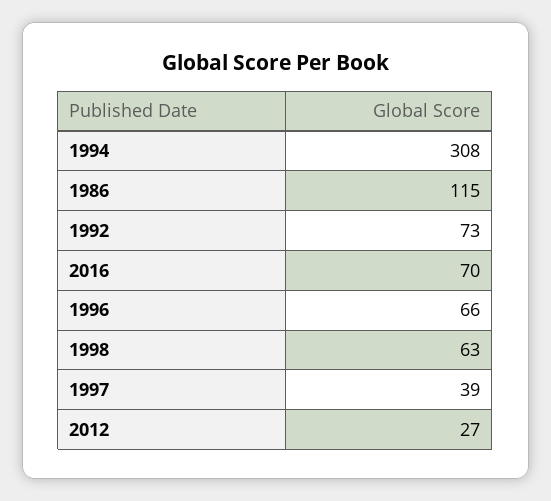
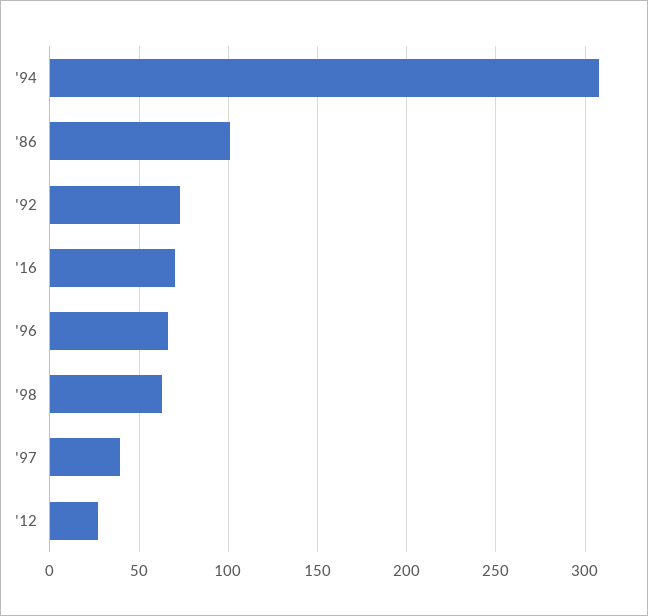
1986: 115 -> 100

